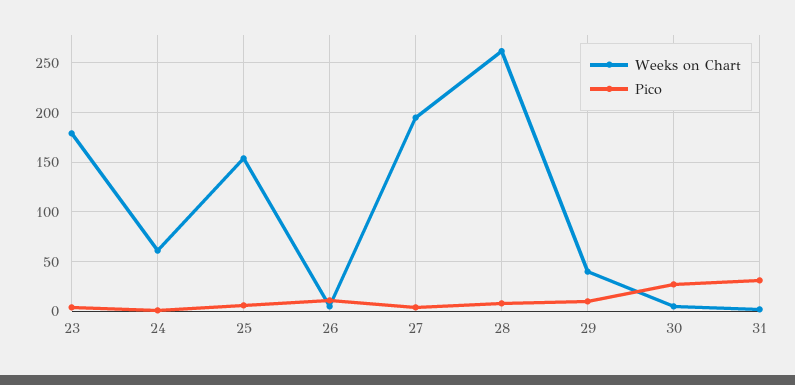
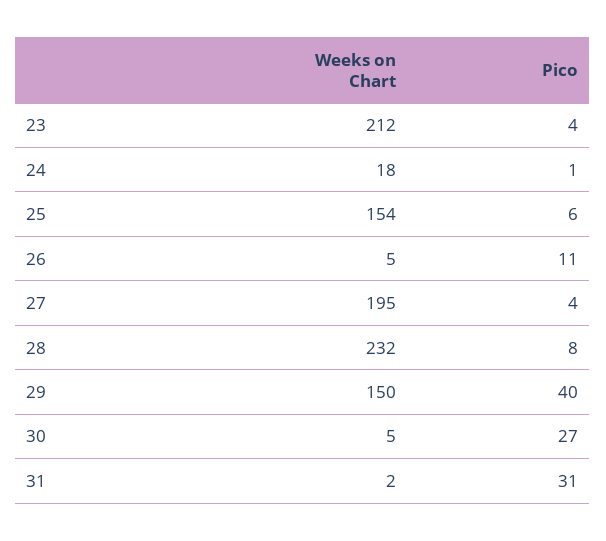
Weeks on Chart, 23: 180 -> 212
Weeks on Chart, 24: 60 -> 18
Weeks on Chart, 28: 260 -> 232
Weeks on Chart, 29: 40 -> 150
Pico, 29: 10 -> 40

